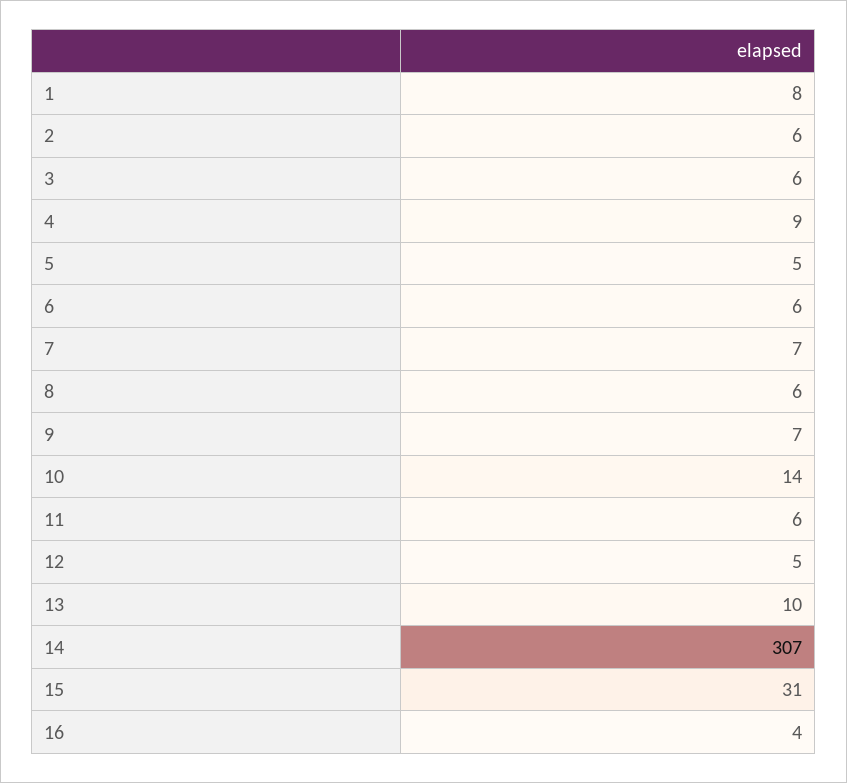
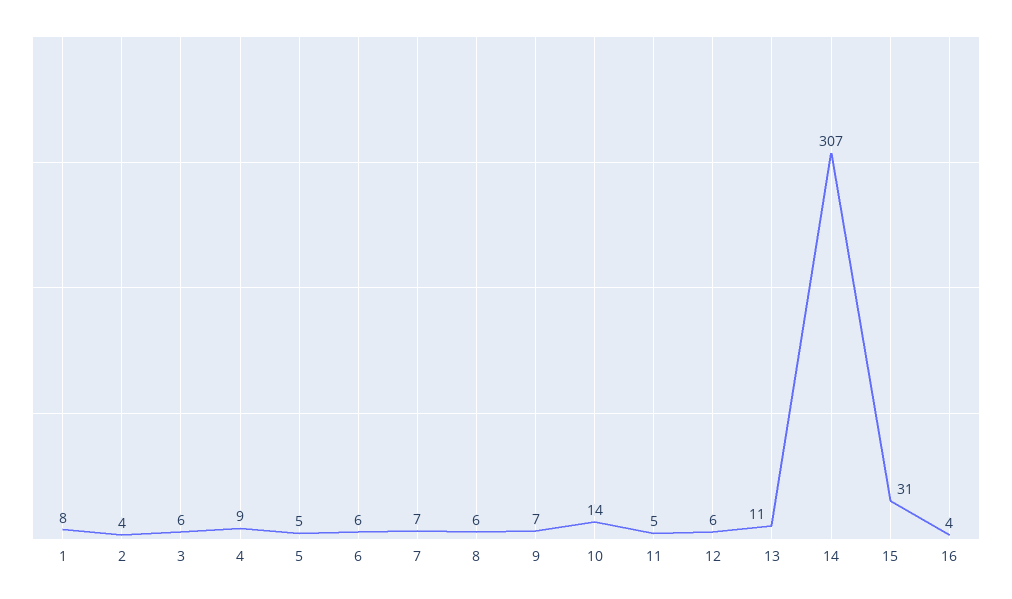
2: 6 -> 4
11: 6 -> 5
12: 5 -> 6
13: 10 -> 11

